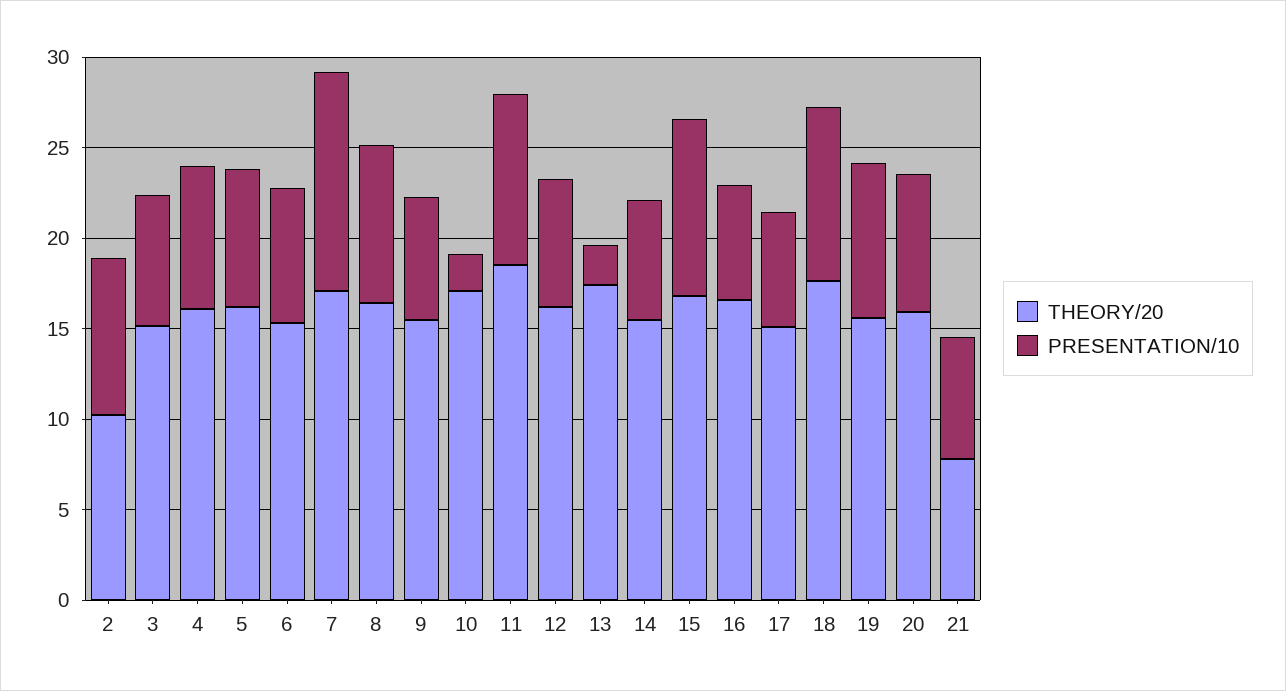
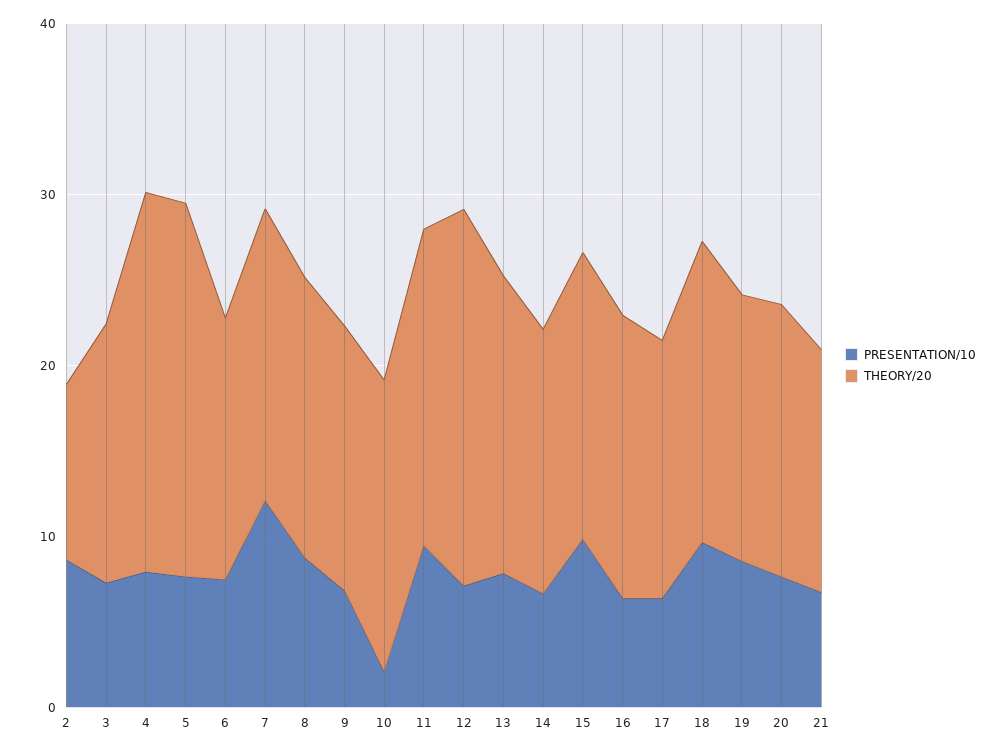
THEORY/20, 4: 16 -> 22
THEORY/20, 5: 16 -> 22
THEORY/20, 12: 16 -> 22
PRESENTATION/10, 13: 2 -> 8
THEORY/20, 21: 8 -> 14

